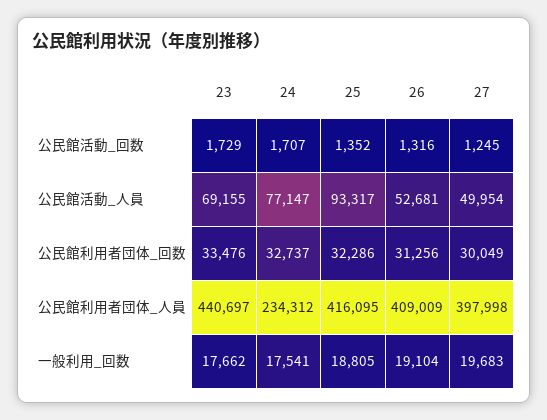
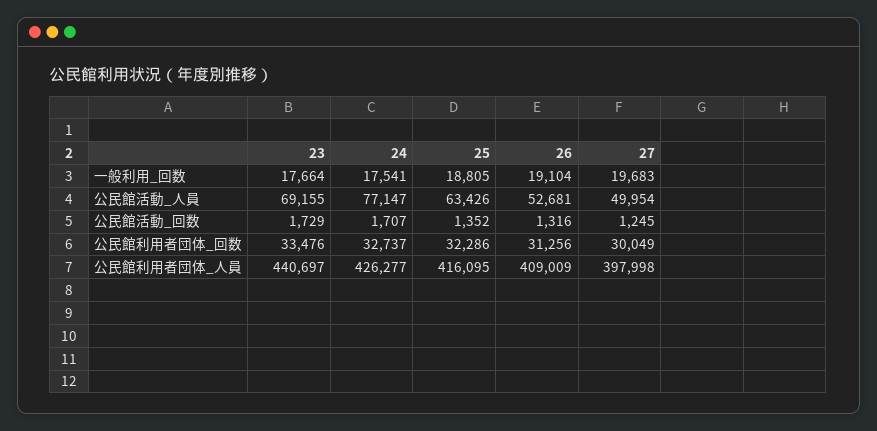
25, 公民館活動_人員: 93317 -> 63426
24, 公民館利用者団体_人員: 234312 -> 426277
23, 一般利用_回数: 17662 -> 17664

